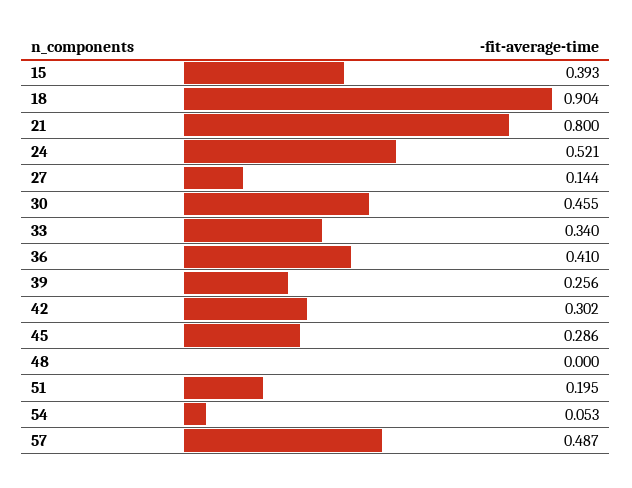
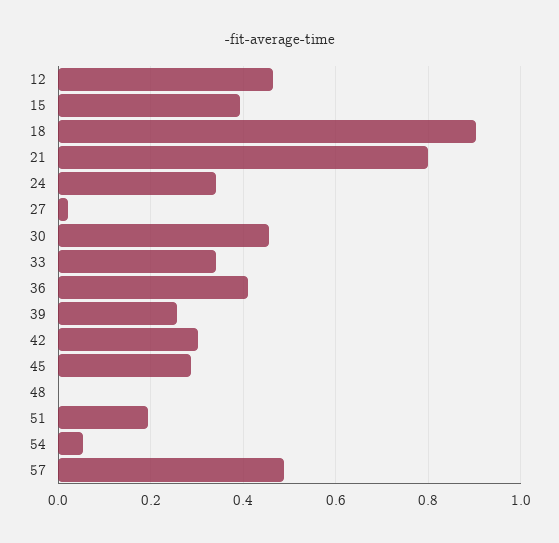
24: 0.521 -> 0.34
27: 0.144 -> 0.02
12: none -> 0.46

